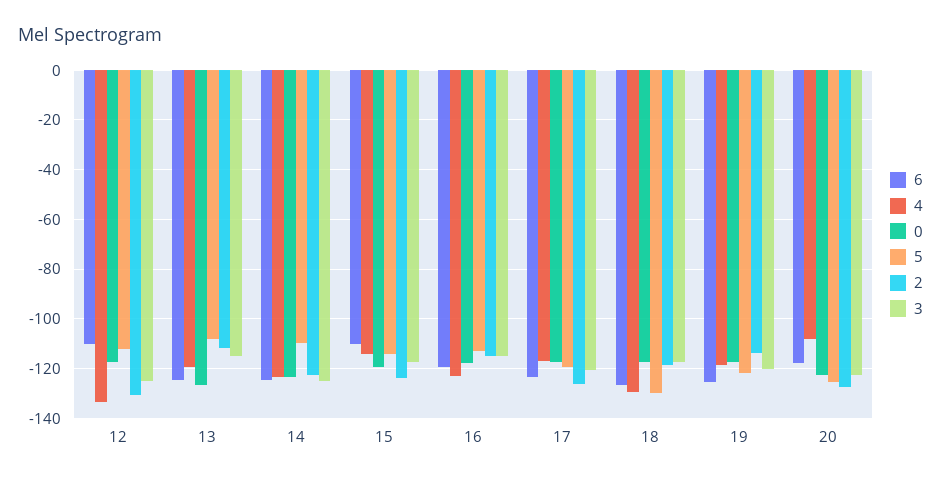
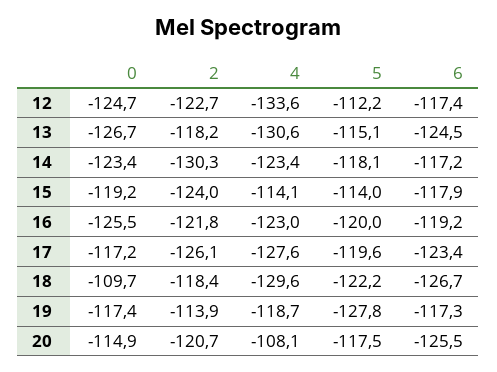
6, 12: -110 -> -117.4
0, 12: -117.5 -> -124.7
2, 12: -130 -> -122.7
3, 12: -125 -> none
4, 13: -120 -> -130.6
5, 13: -107.5 -> -115.1
2, 13: -112.5 -> -118.2
3, 13: -115 -> none
6, 14: -125 -> -117.2
5, 14: -110 -> -118.1
2, 14: -122.5 -> -130.3
3, 14: -125 -> none
6, 15: -110 -> -117.9
3, 15: -117.5 -> none
0, 16: -117.5 -> -125.5
5, 16: -112.5 -> -120
2, 16: -115 -> -121.8
3, 16: -115 -> none
4, 17: -117.5 -> -127.6
3, 17: -120 -> none
0, 18: -117.5 -> -109.7
5, 18: -130 -> -122.2
3, 18: -117.5 -> none
6, 19: -125 -> -117.3
5, 19: -122.5 -> -127.8
3, 19: -120 -> none
6, 20: -117.5 -> -125.5
0, 20: -122.5 -> -114.9
5, 20: -125 -> -117.5
2, 20: -127.5 -> -120.7
3, 20: -122.5 -> none

